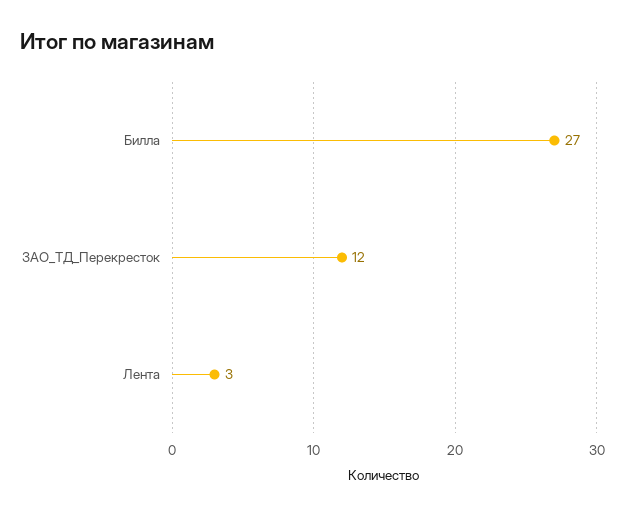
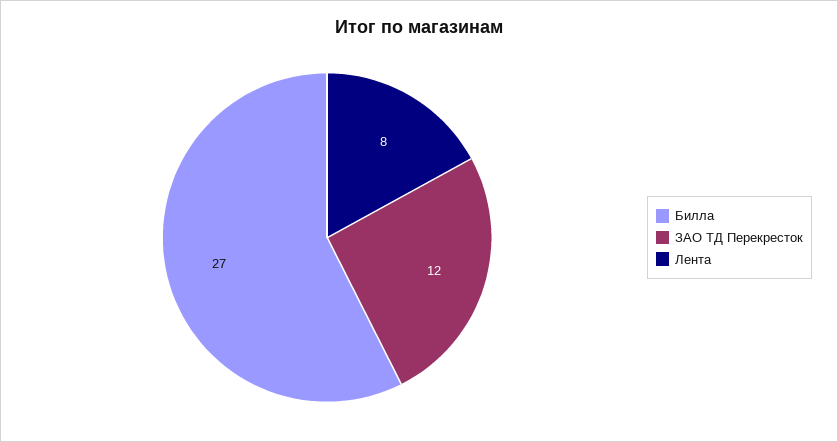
Лента: 3 -> 8

